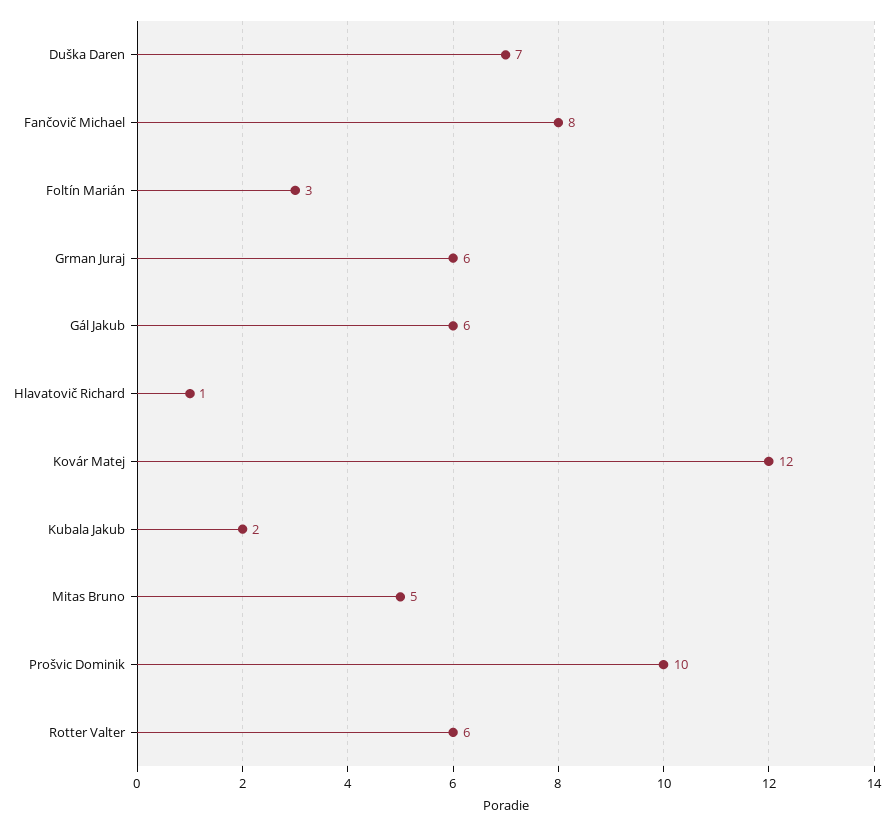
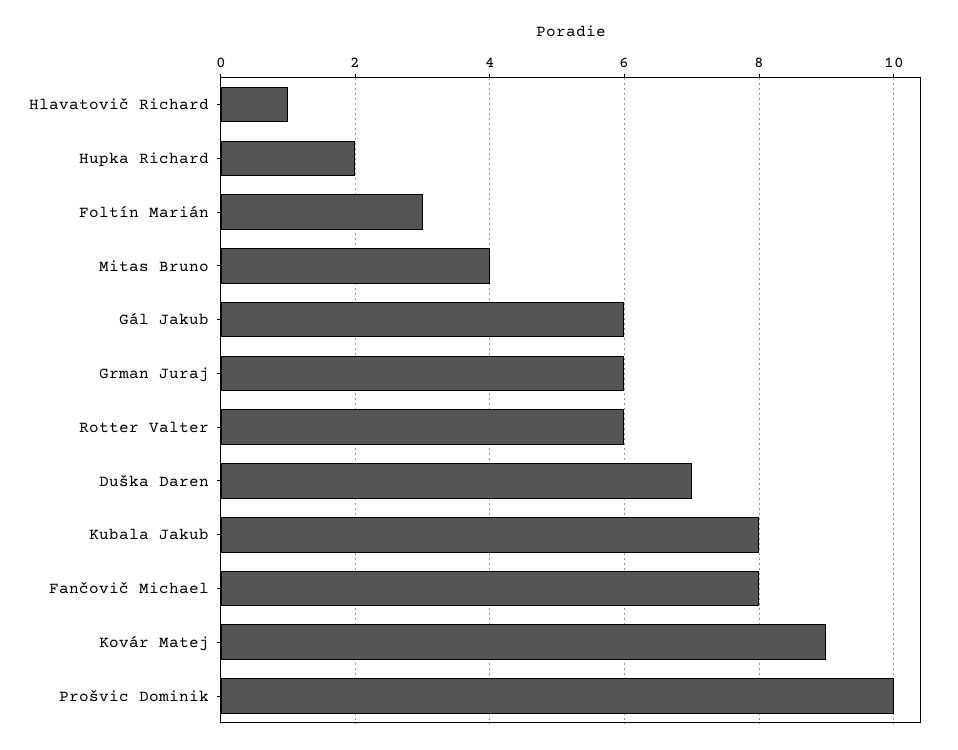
Kovár Matej: 12 -> 9
Kubala Jakub: 2 -> 8
Mitas Bruno: 5 -> 4
Hupka Richard: none -> 2

